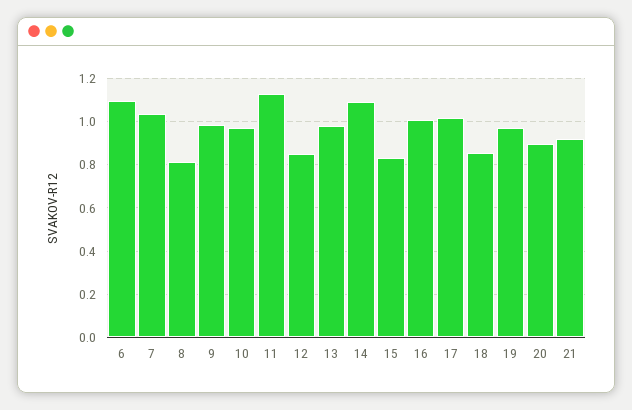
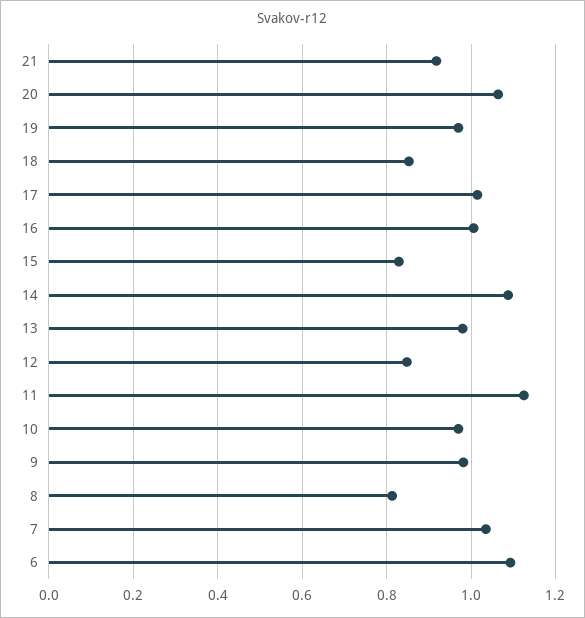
20: 0.9 -> 1.06

